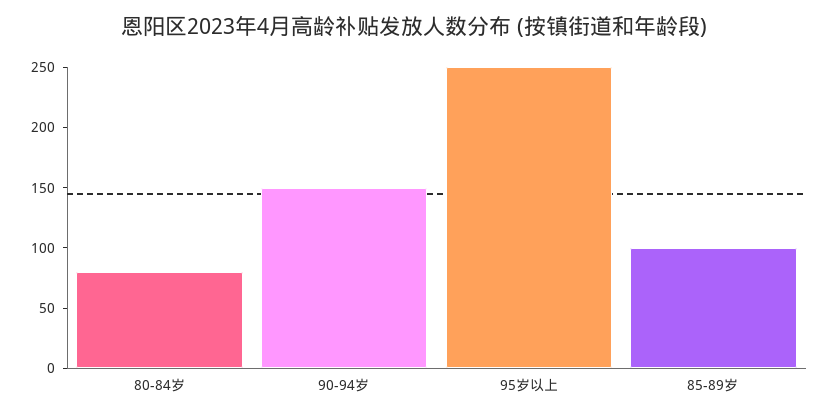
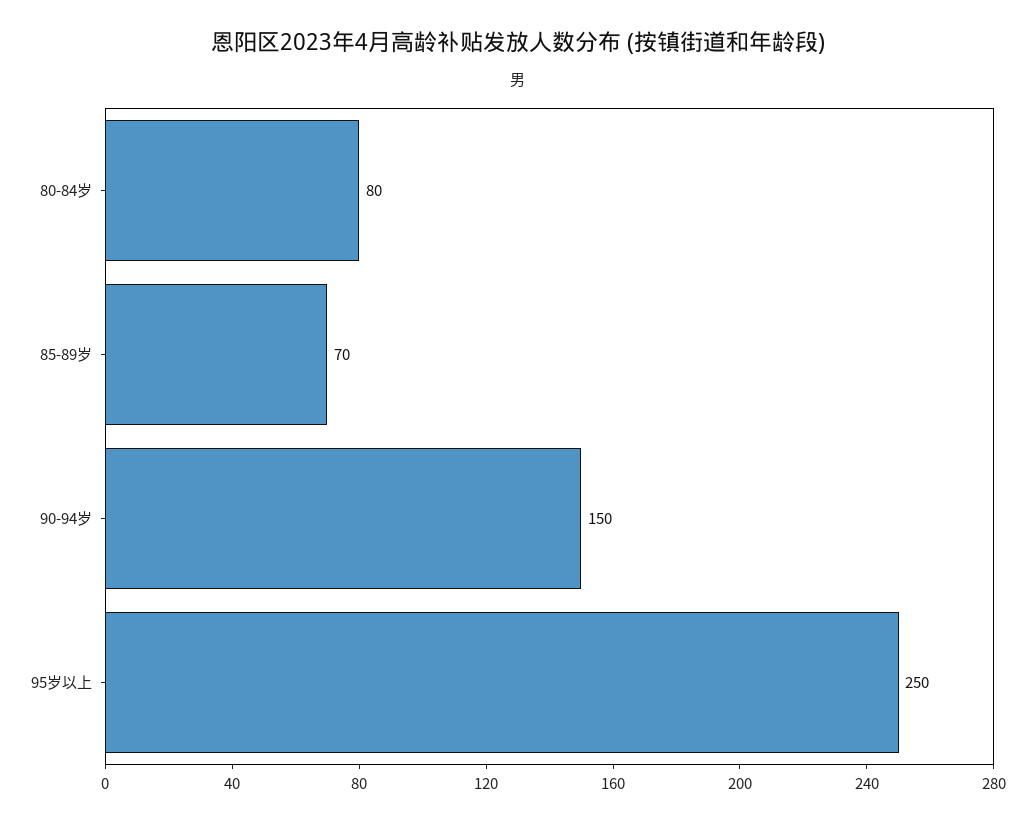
85-89岁: 100 -> 70

